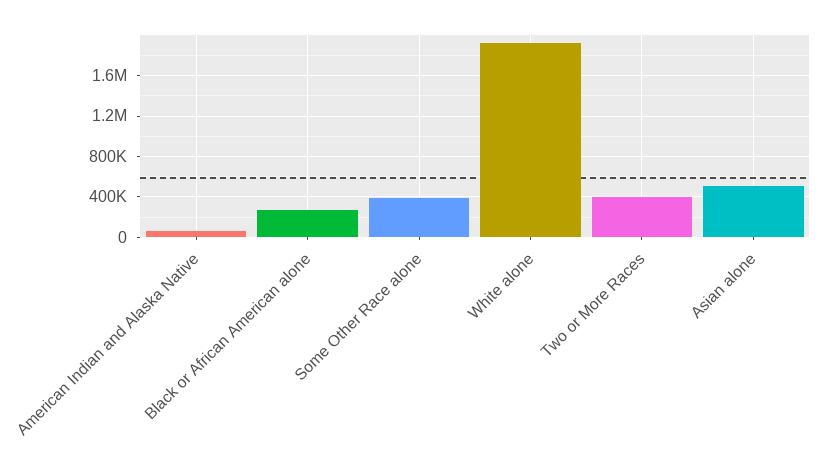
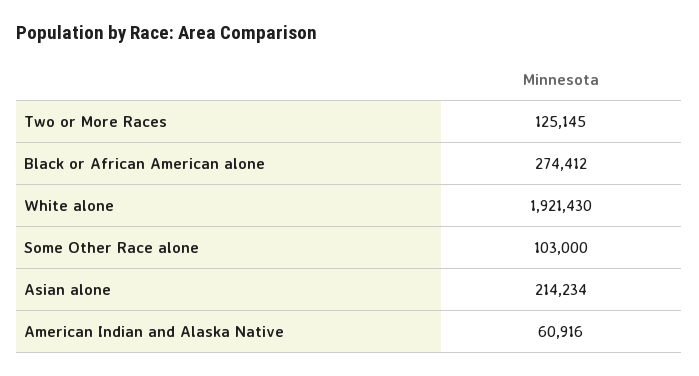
Some Other Race alone: 400000 -> 103000
Two or More Races: 400000 -> 125145
Asian alone: 500000 -> 214234

